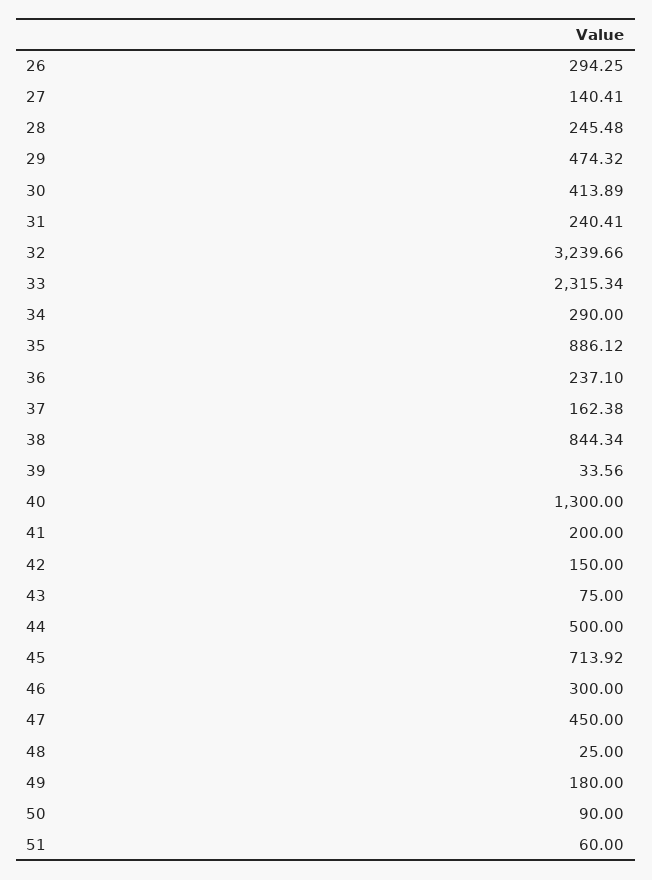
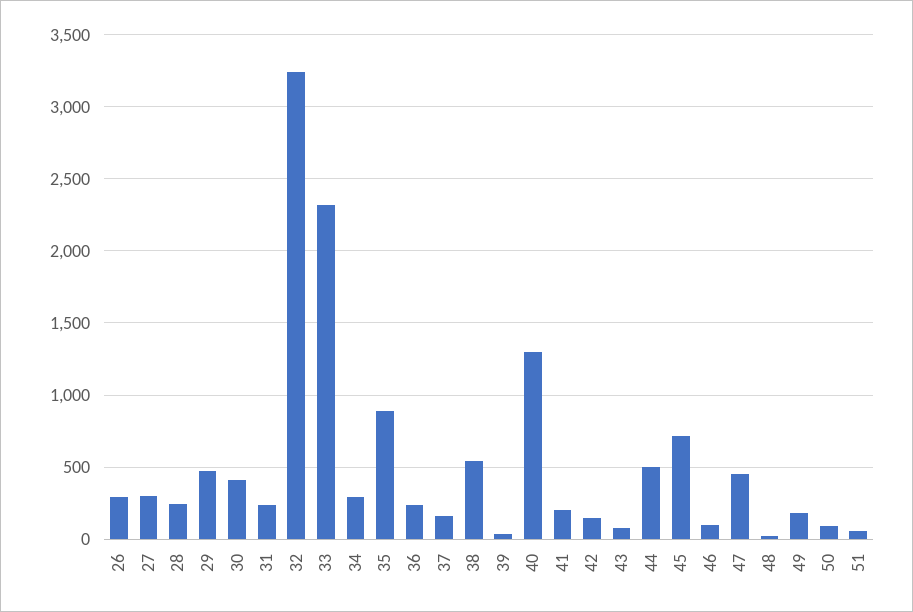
27: 140.41 -> 300
38: 844.34 -> 550
46: 300 -> 100

